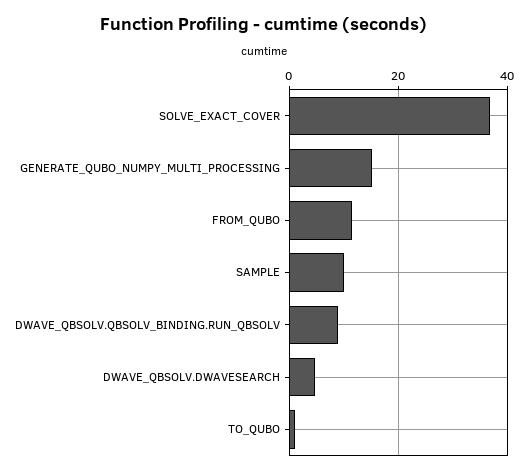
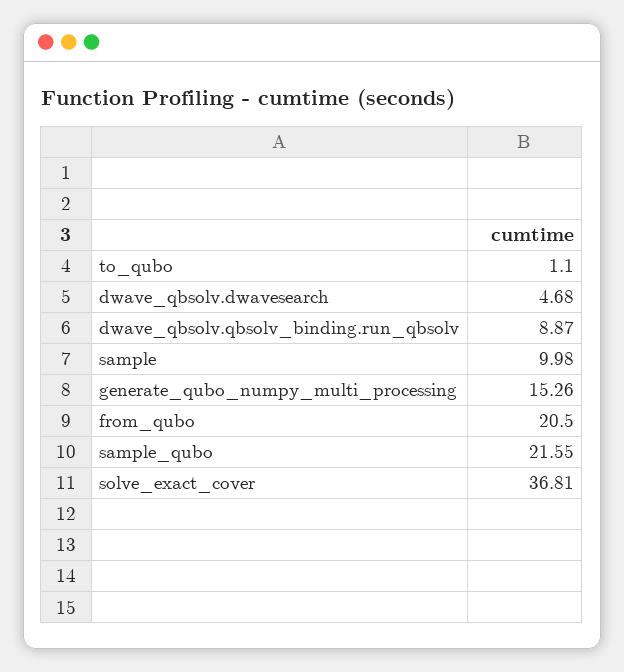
FROM_QUBO: 12 -> 20.5
sample_qubo: none -> 21.55

